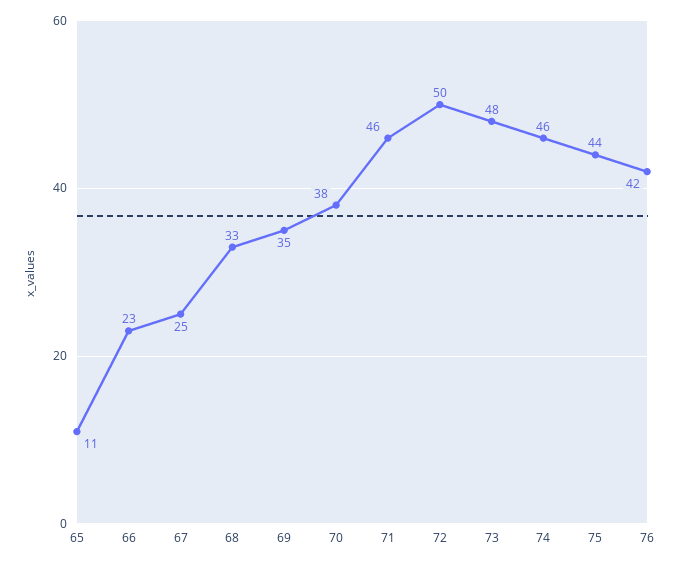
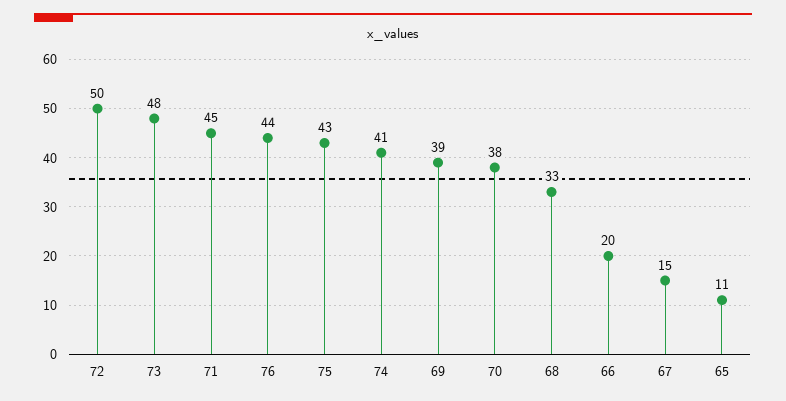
66: 23 -> 20
67: 25 -> 15
69: 35 -> 39
71: 46 -> 45
74: 46 -> 41
75: 44 -> 43
76: 42 -> 44

